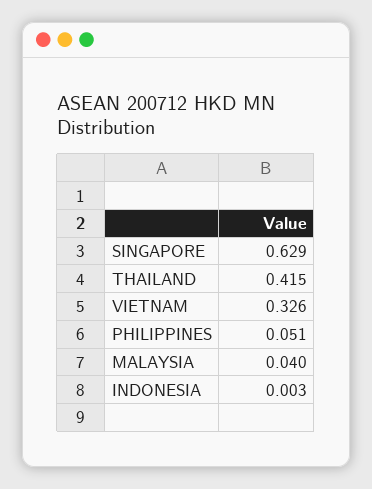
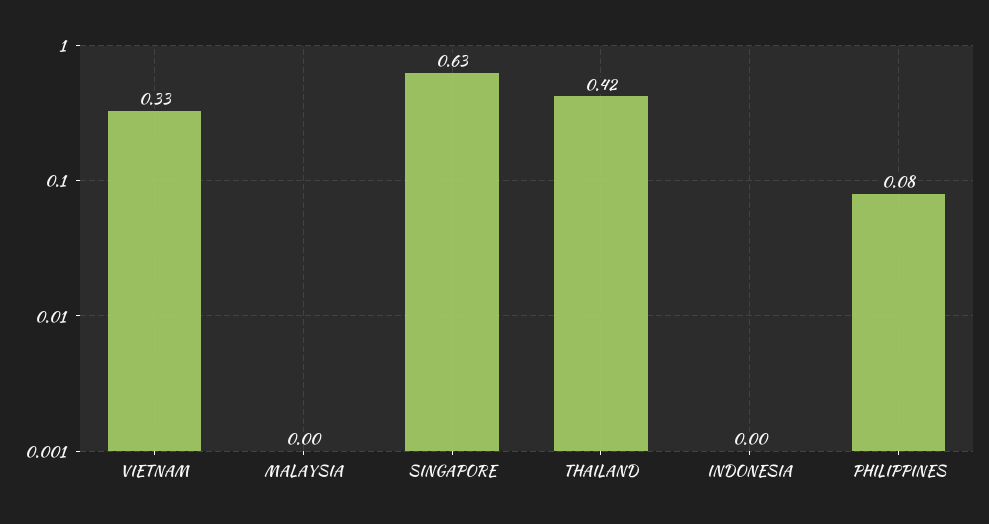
PHILIPPINES: 0.051 -> 0.08
MALAYSIA: 0.04 -> 0

